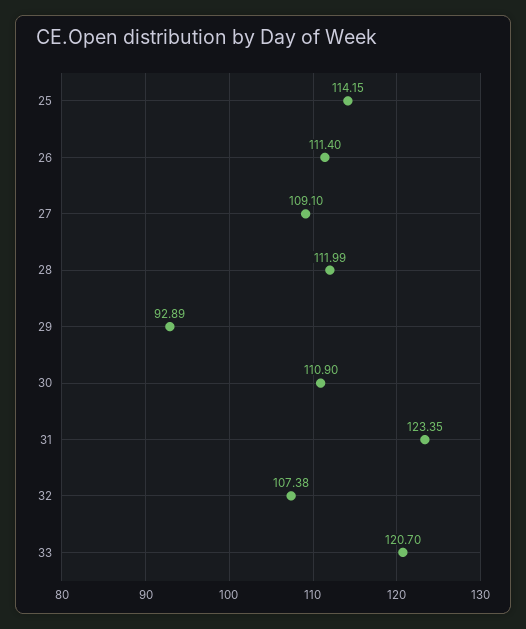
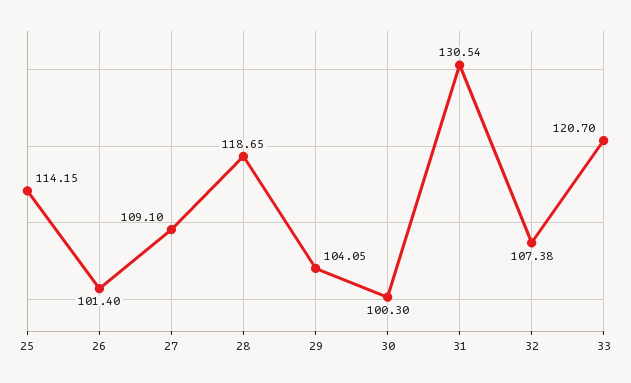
26: 111.4 -> 101.4
28: 111.99 -> 118.65
29: 92.89 -> 104.05
30: 110.9 -> 100.3
31: 123.35 -> 130.54

